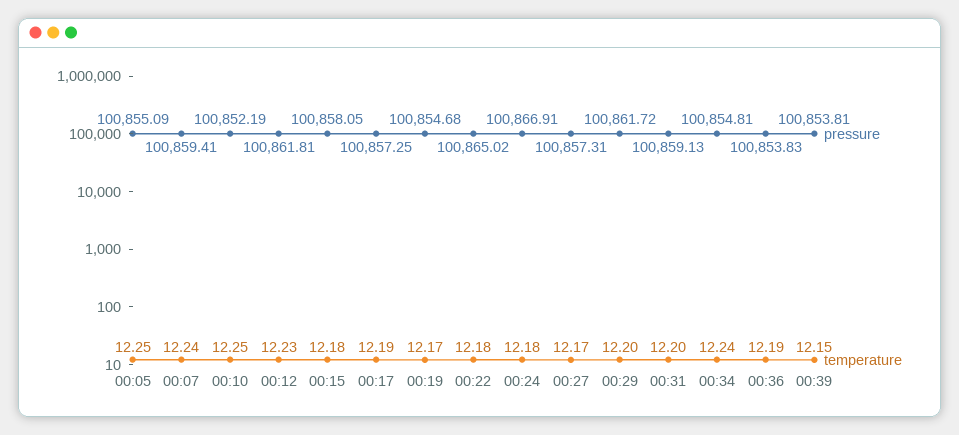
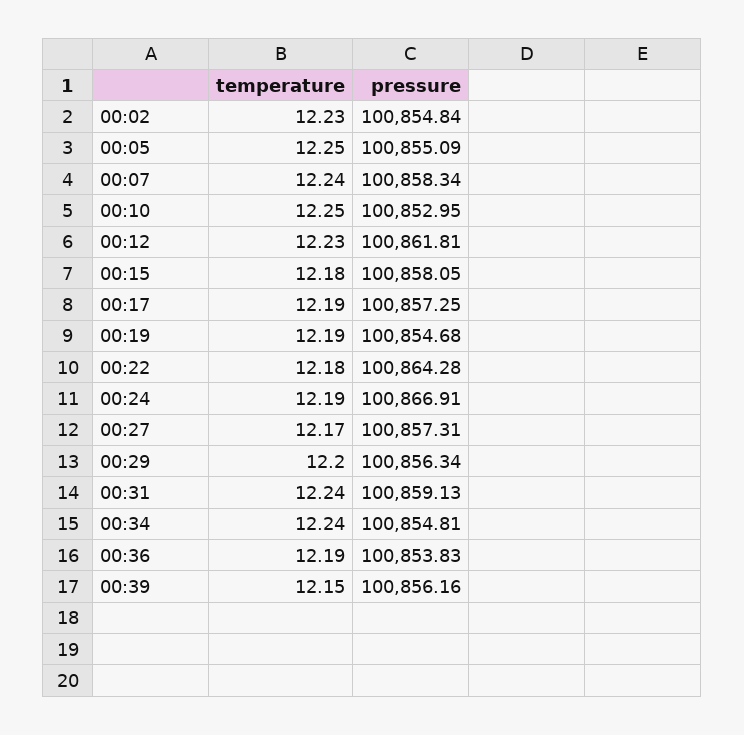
pressure, 00:07: 100859.41 -> 100858.34
pressure, 00:10: 100852.19 -> 100852.95
temperature, 00:19: 12.17 -> 12.19
pressure, 00:22: 100865.02 -> 100864.28
temperature, 00:24: 12.18 -> 12.19
pressure, 00:29: 100861.72 -> 100856.34
temperature, 00:31: 12.2 -> 12.24
pressure, 00:39: 100853.81 -> 100856.16
temperature, 00:02: none -> 12.23
pressure, 00:02: none -> 100854.84

